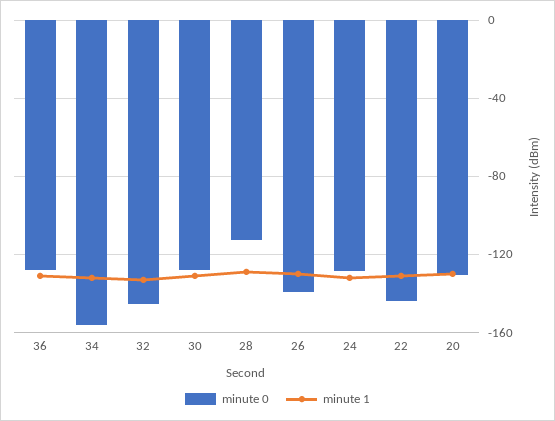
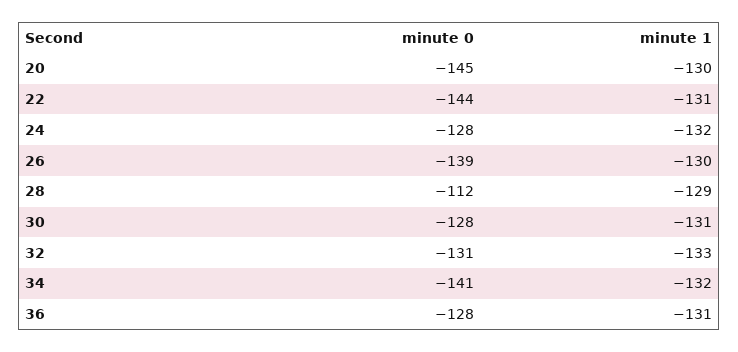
minute 0, 34: -155 -> -141
minute 0, 32: -145 -> -131
minute 0, 20: -130 -> -145

